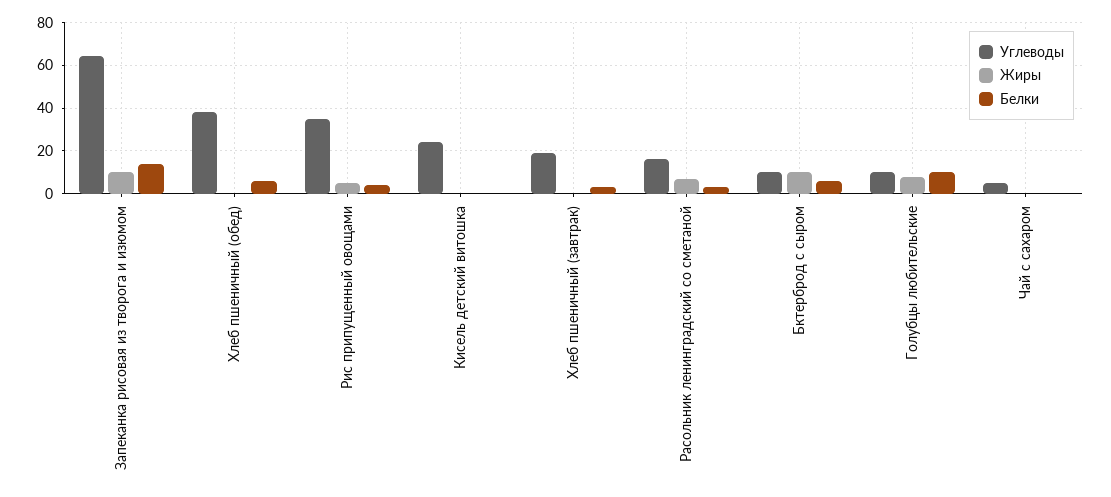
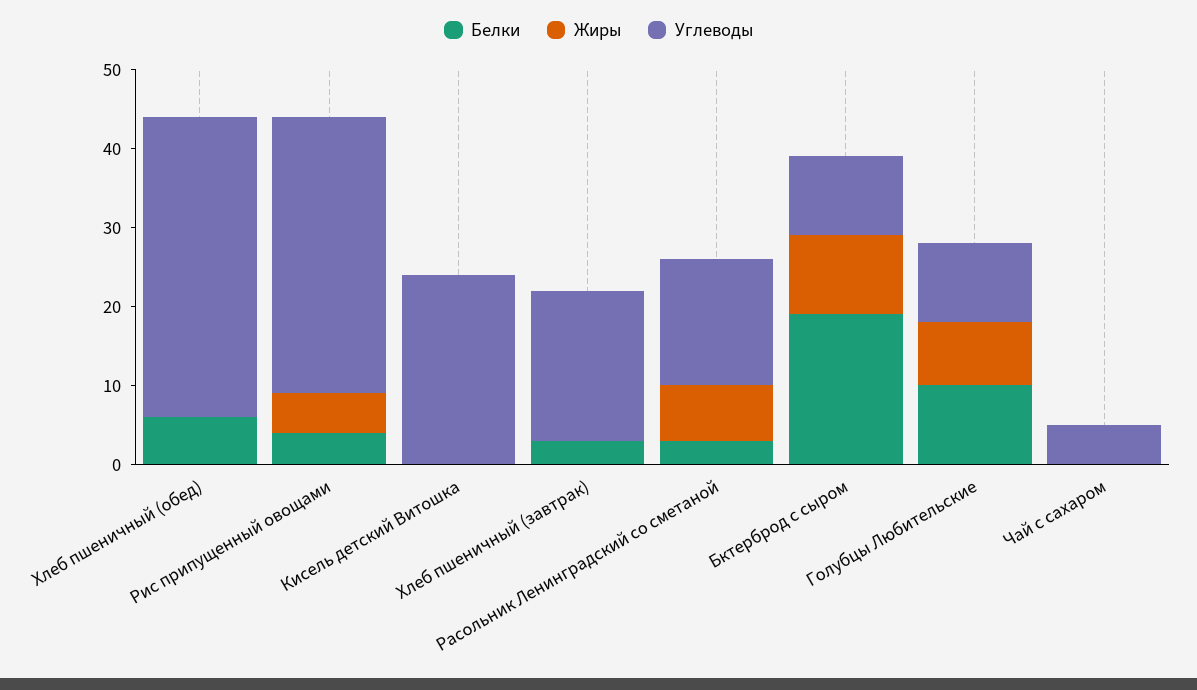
Углеводы, Запеканка рисовая из творога и изюмом: 65 -> none
Жиры, Запеканка рисовая из творога и изюмом: 10 -> none
Белки, Запеканка рисовая из творога и изюмом: 15 -> none
Белки, Бктерброд с сыром: 5 -> 20

